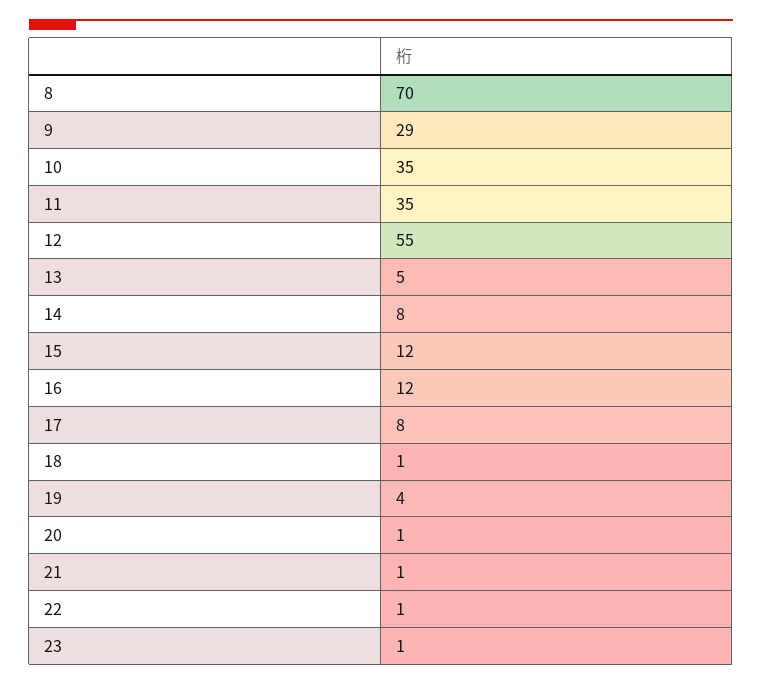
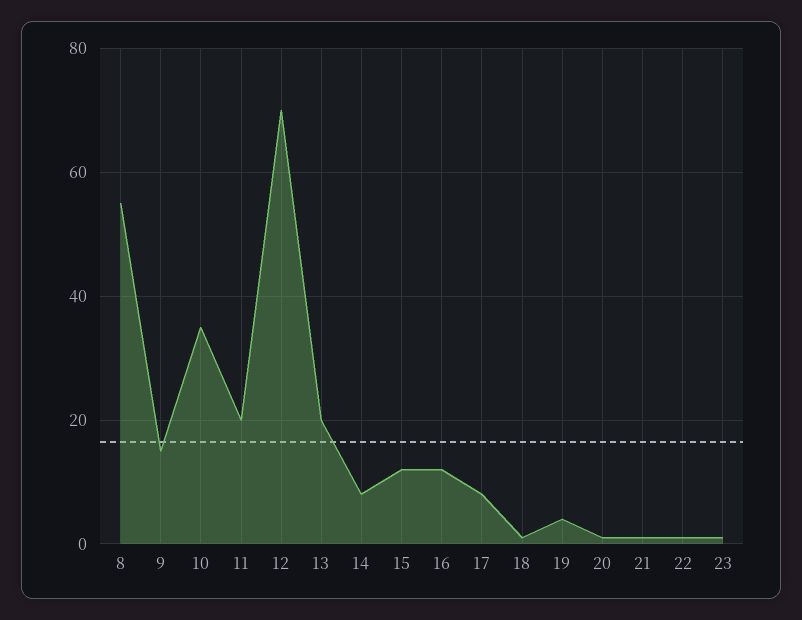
8: 70 -> 55
9: 29 -> 15
11: 35 -> 20
12: 55 -> 70
13: 5 -> 20

